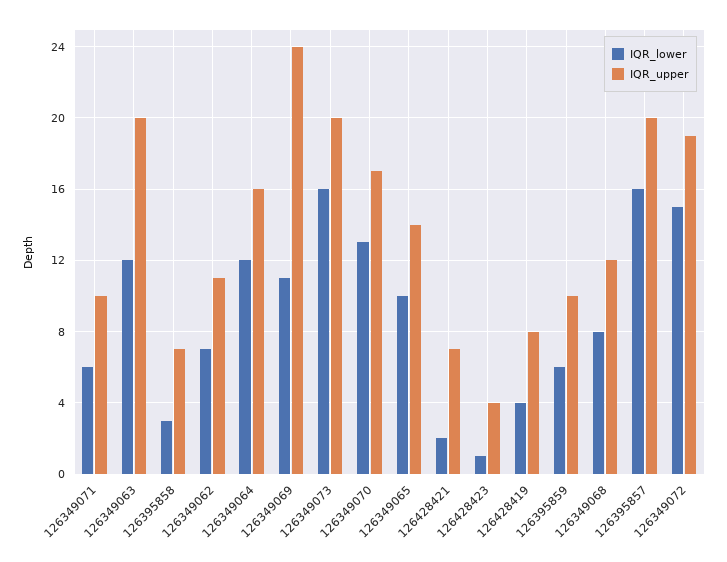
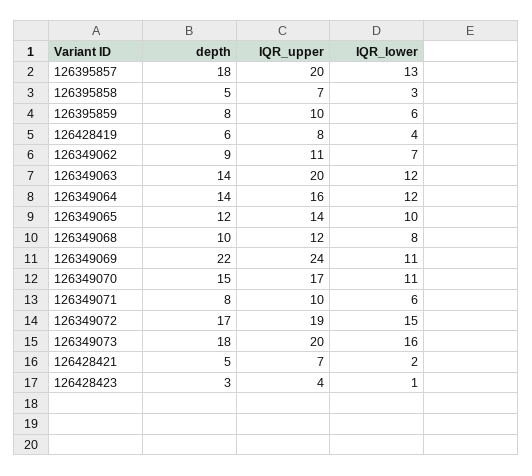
IQR_lower, 126349070: 13 -> 11
IQR_lower, 126395857: 16 -> 13
depth, 126395857: none -> 18
depth, 126395858: none -> 5
depth, 126395859: none -> 8
depth, 126428419: none -> 6
depth, 126349062: none -> 9
depth, 126349063: none -> 14
depth, 126349064: none -> 14
depth, 126349065: none -> 12
depth, 126349068: none -> 10
depth, 126349069: none -> 22
depth, 126349070: none -> 15
depth, 126349071: none -> 8
depth, 126349072: none -> 17
depth, 126349073: none -> 18
depth, 126428421: none -> 5
depth, 126428423: none -> 3

